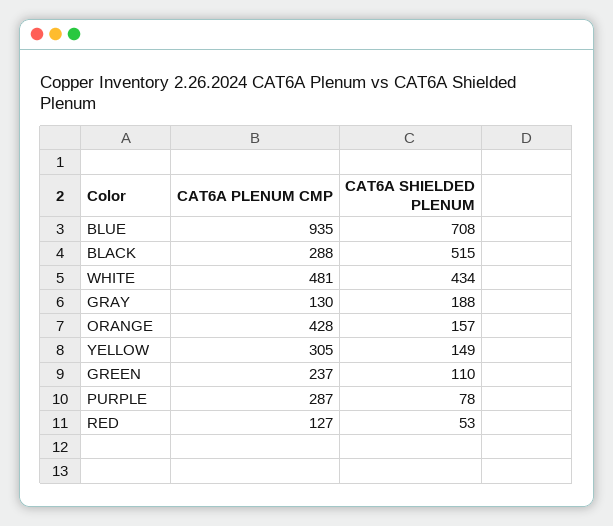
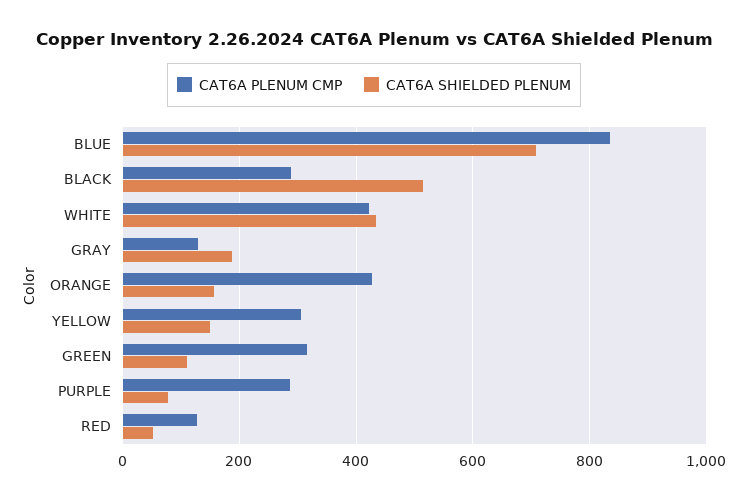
CAT6A PLENUM CMP, BLUE: 935 -> 840
CAT6A PLENUM CMP, WHITE: 481 -> 420
CAT6A PLENUM CMP, GREEN: 237 -> 320

